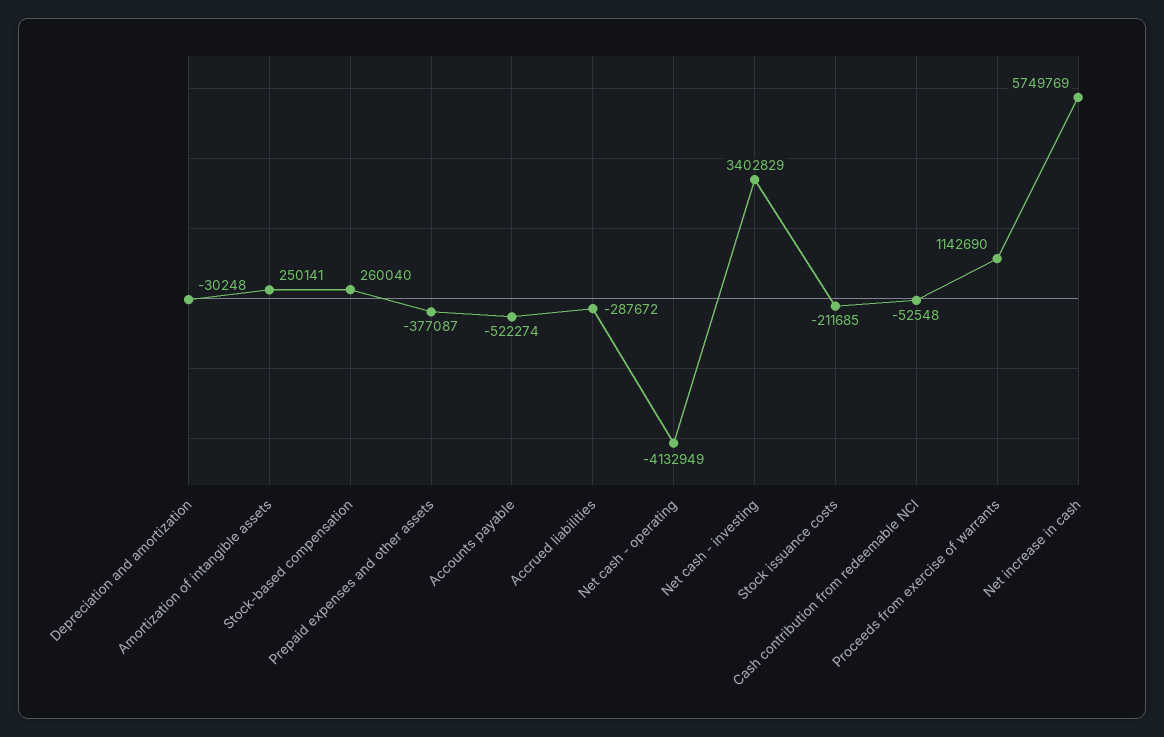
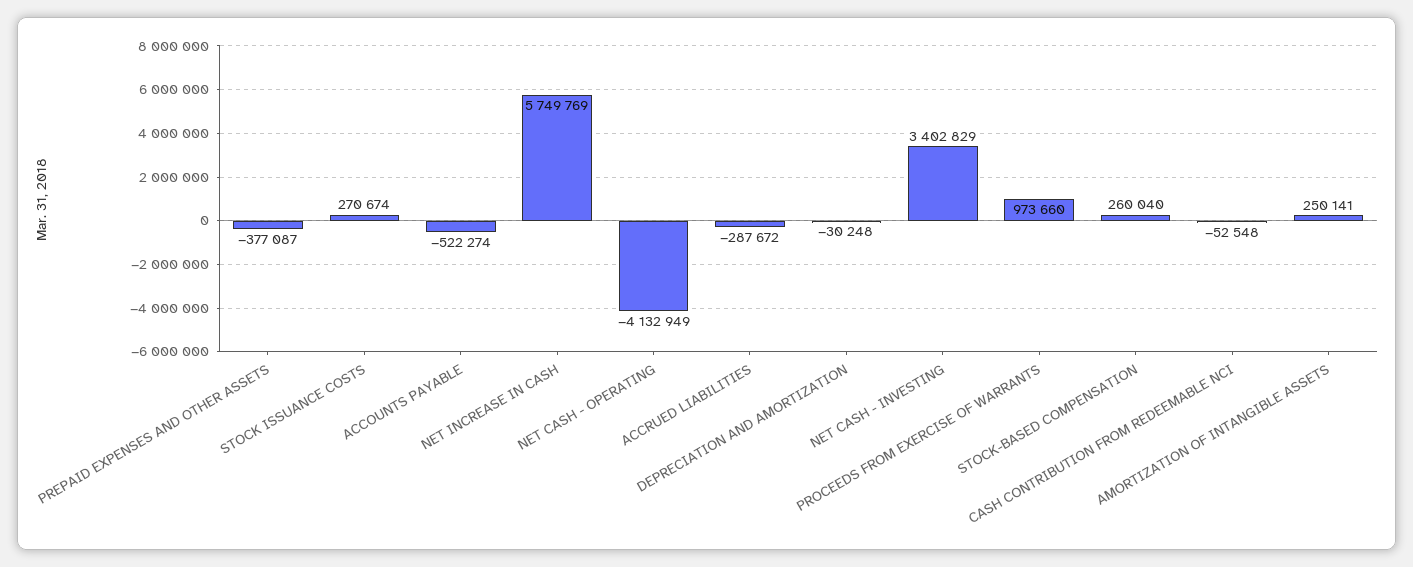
Stock issuance costs: -211685 -> 270674
Proceeds from exercise of warrants: 1142690 -> 973660

